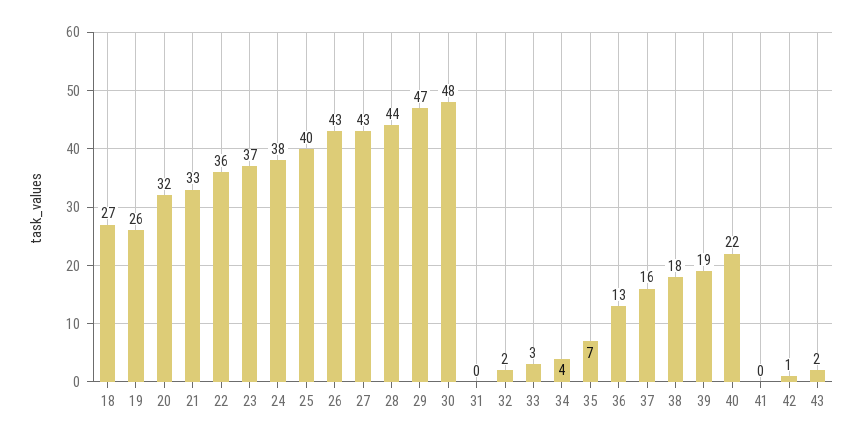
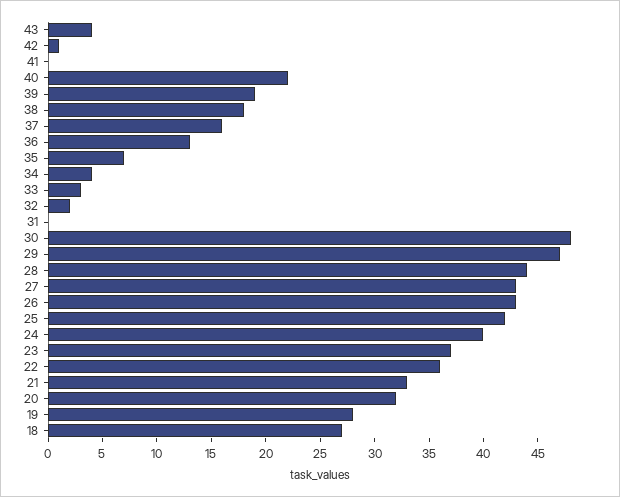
19: 26 -> 28
24: 38 -> 40
25: 40 -> 42
43: 2 -> 4

